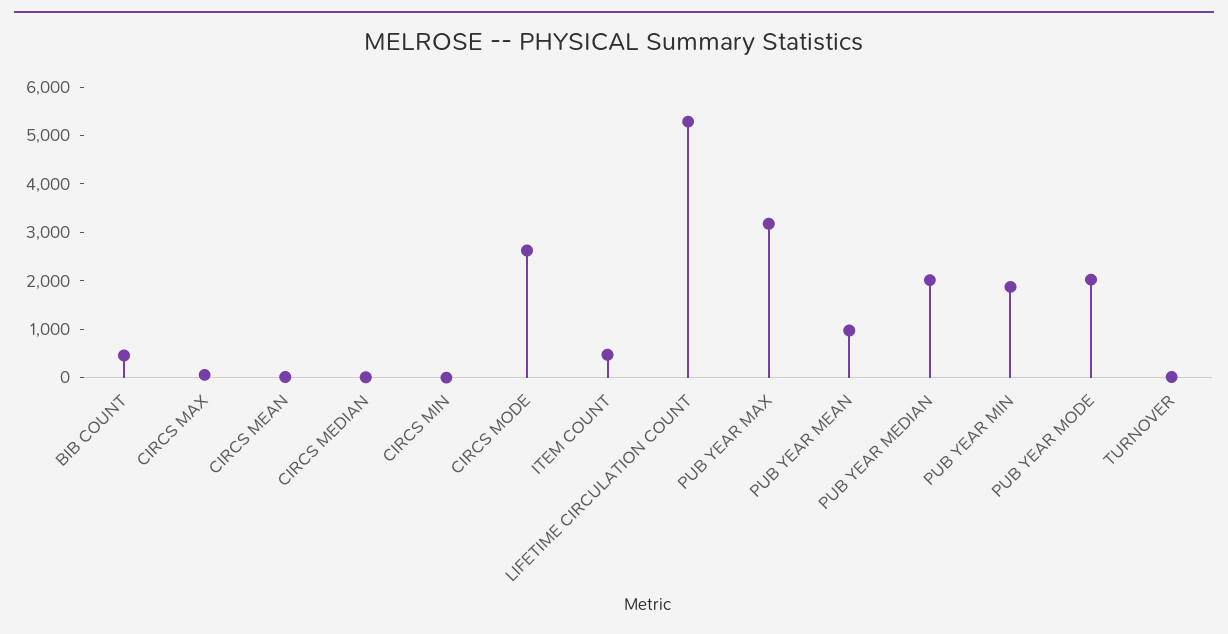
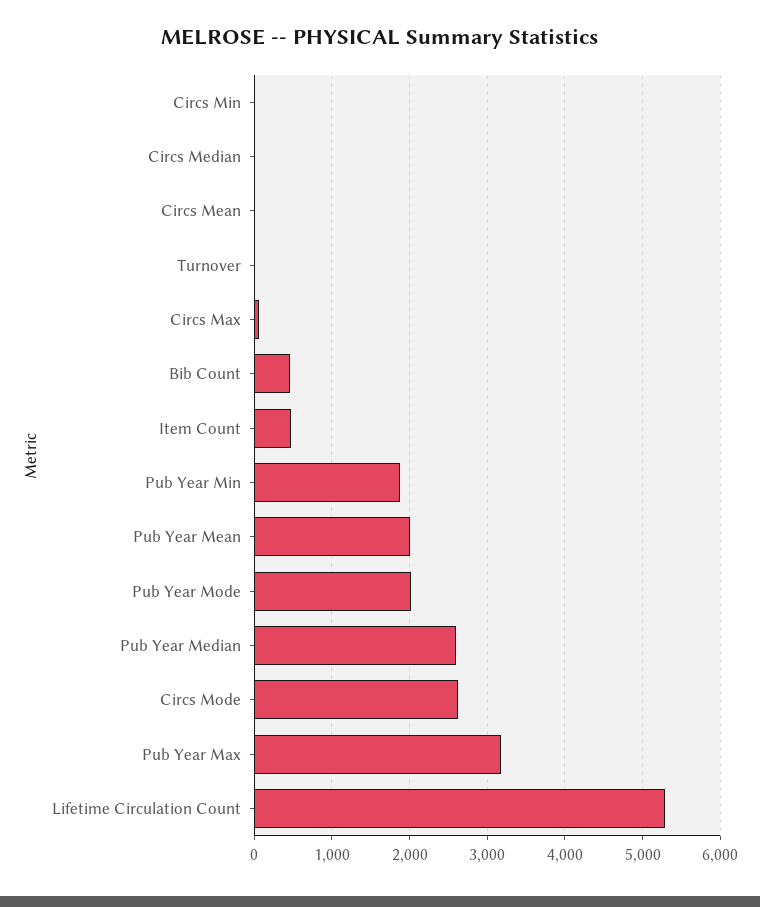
PUB YEAR MEAN: 1000 -> 2000
PUB YEAR MEDIAN: 2000 -> 2600

